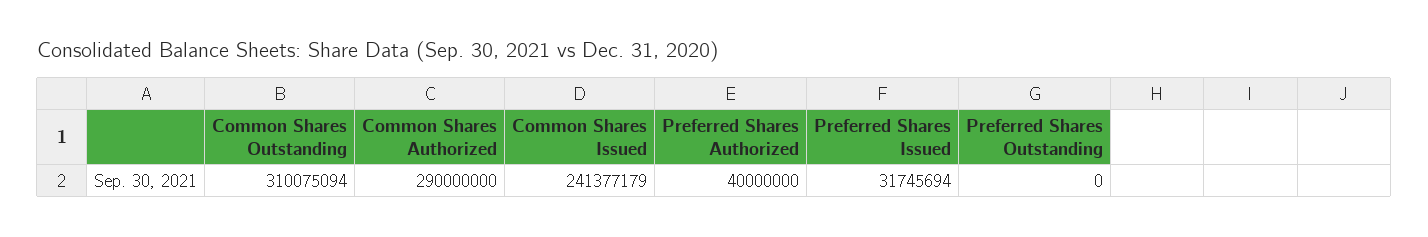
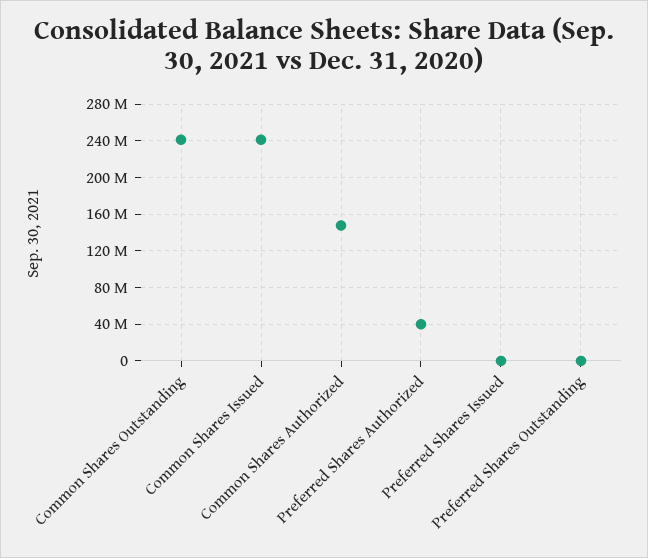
Common Shares Outstanding: 310075094 -> 240000000
Common Shares Authorized: 290000000 -> 150000000
Preferred Shares Issued: 31745694 -> 0

